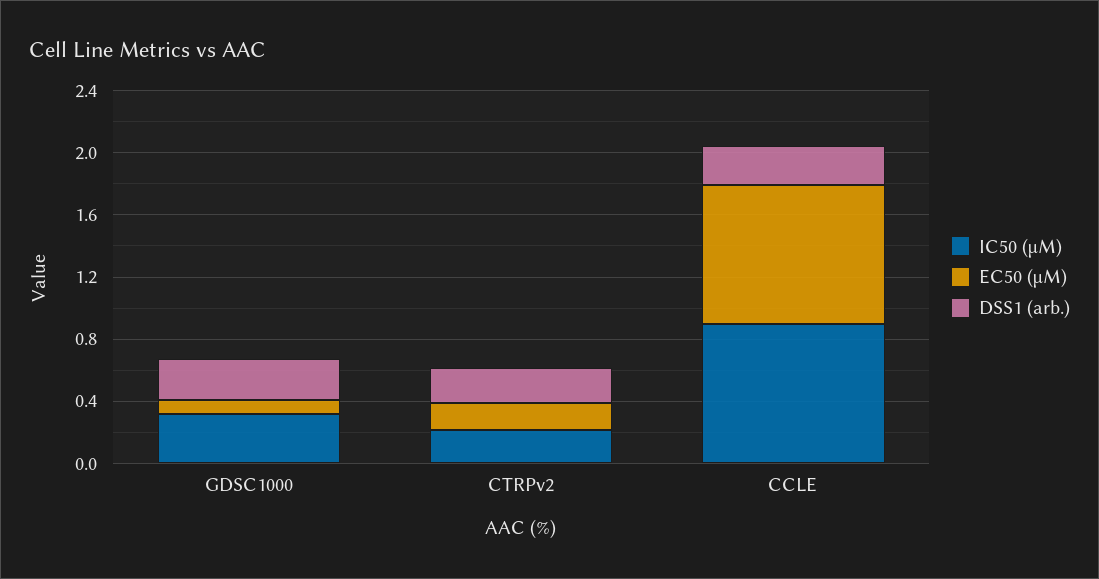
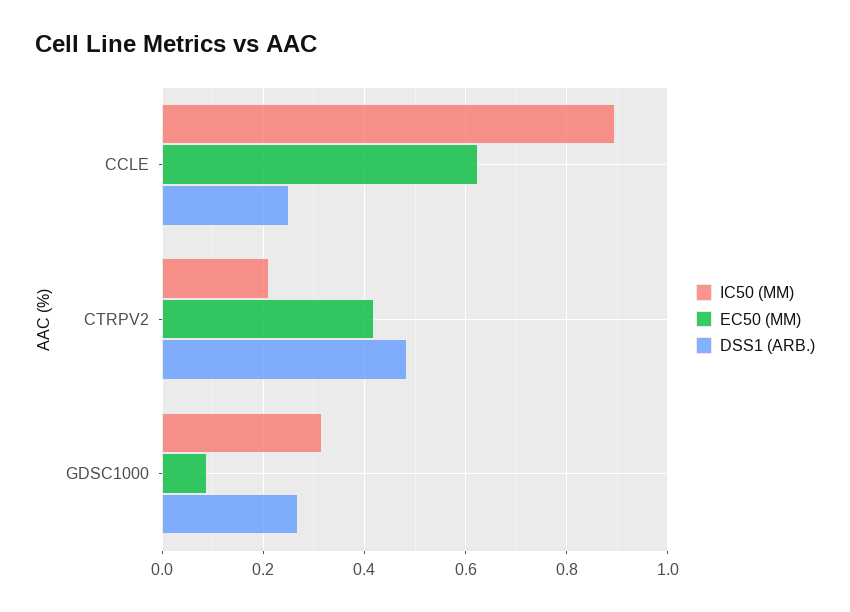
EC50 (µM), CTRPv2: 0.2 -> 0.42
DSS1 (arb.), CTRPv2: 0.2 -> 0.48
EC50 (µM), CCLE: 0.9 -> 0.62

